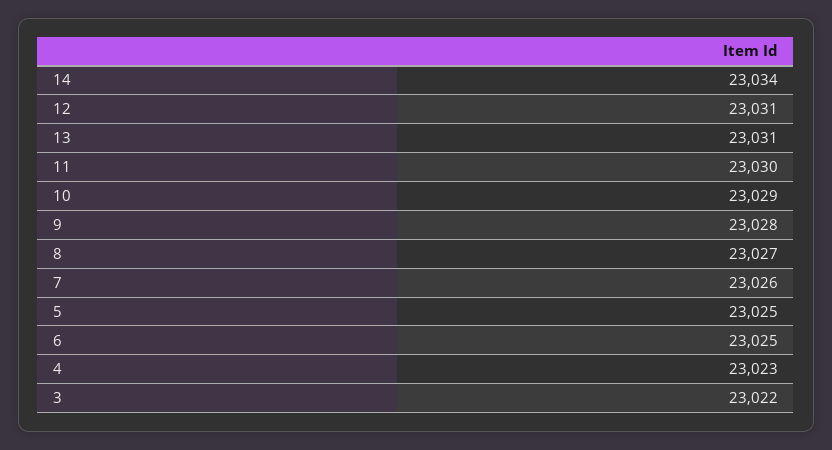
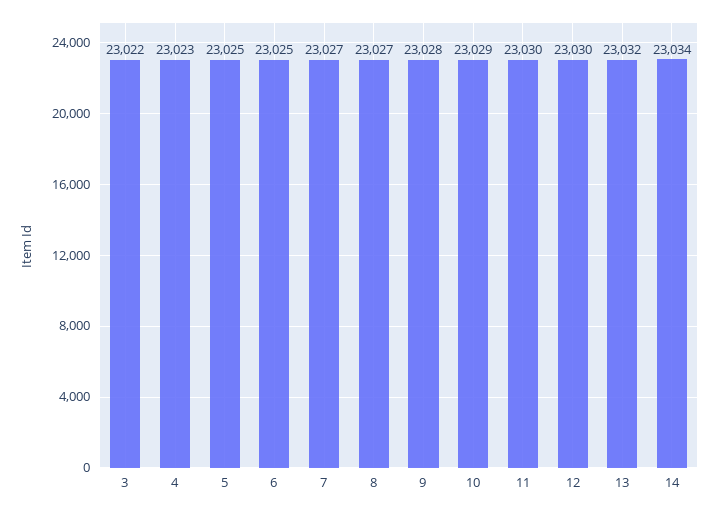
12: 23031 -> 23030
13: 23031 -> 23032
7: 23026 -> 23027

